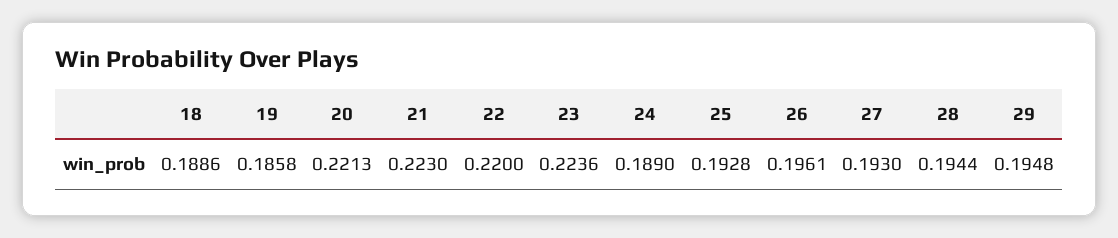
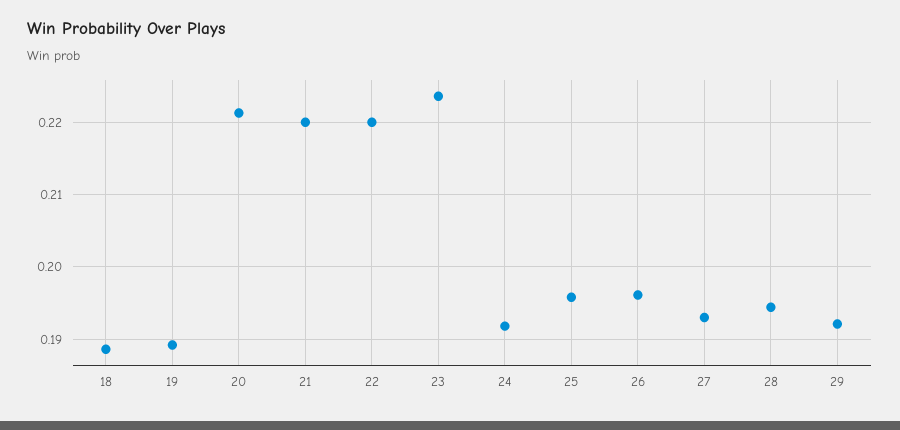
19: 0.1858 -> 0.189
21: 0.223 -> 0.22
24: 0.189 -> 0.192
25: 0.1928 -> 0.196
29: 0.1948 -> 0.192

